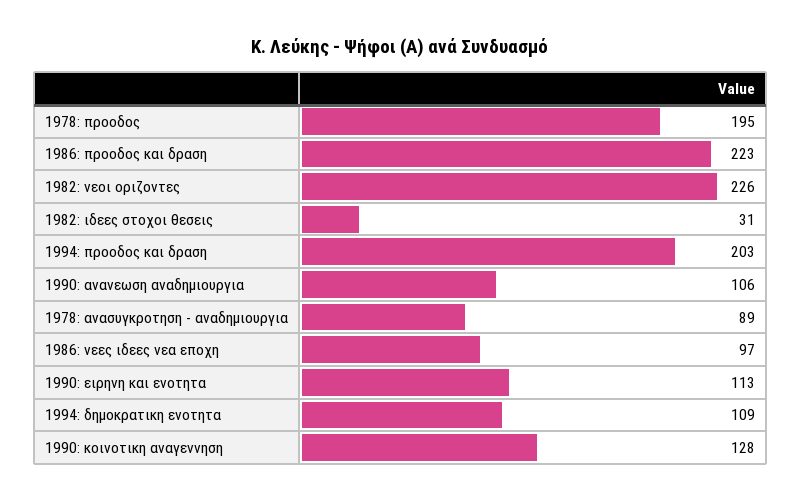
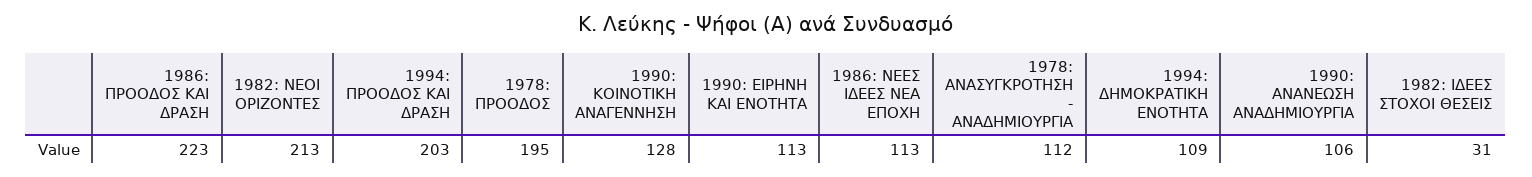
1982: νεοι οριζοντες: 226 -> 213
1978: ανασυγκροτηση - αναδημιουργια: 89 -> 112
1986: νεες ιδεες νεα εποχη: 97 -> 113

